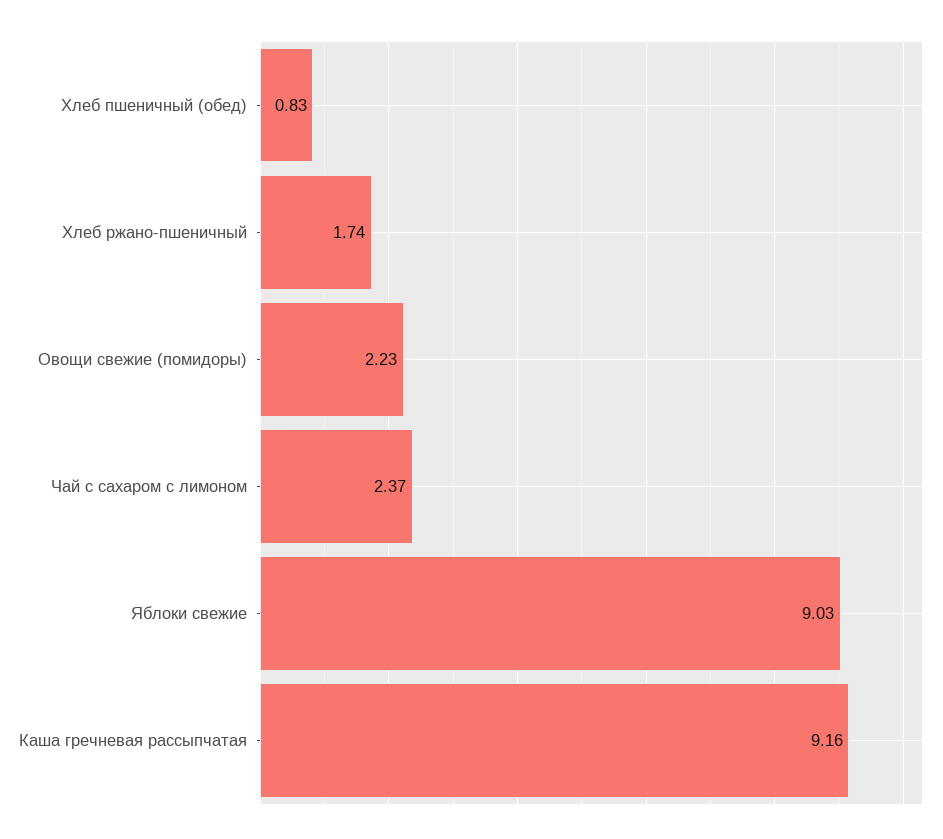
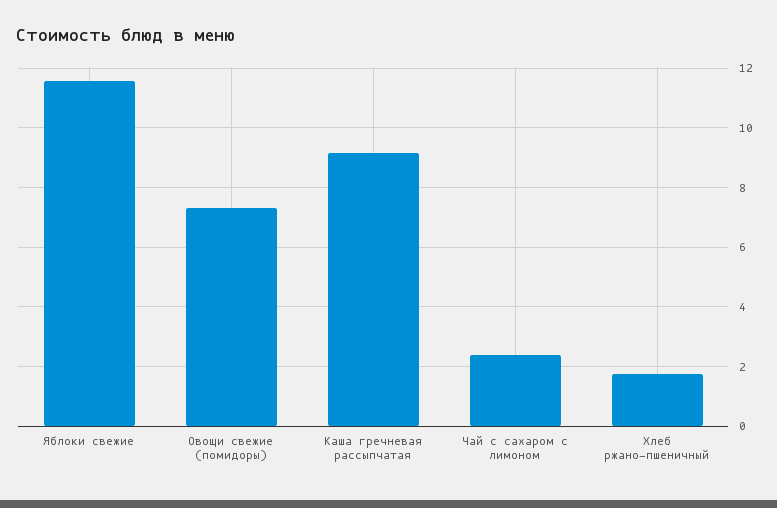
Хлеб пшеничный (обед): 0.83 -> none
Овощи свежие (помидоры): 2.23 -> 7.25
Яблоки свежие: 9.03 -> 11.5

